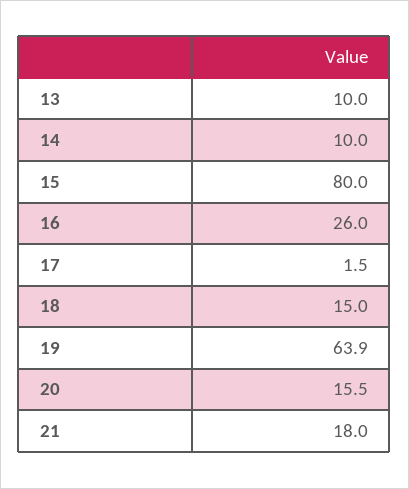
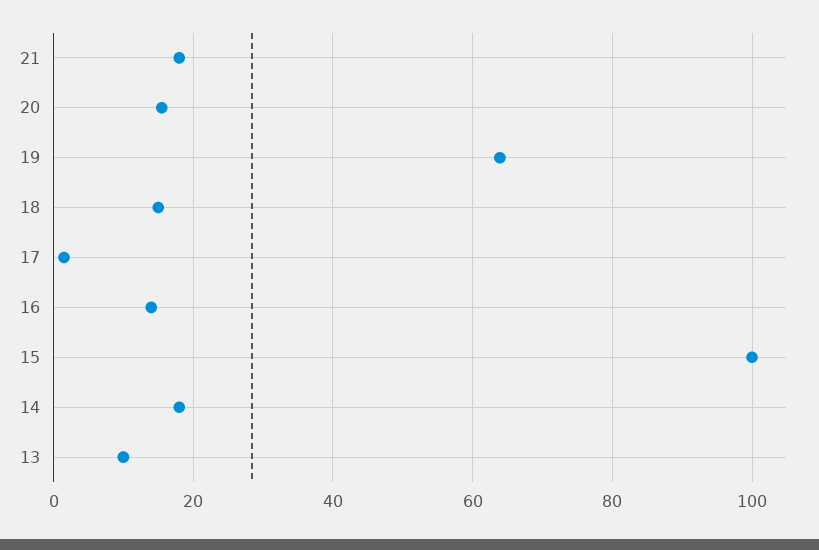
14: 10 -> 18
15: 80 -> 100
16: 26 -> 14

